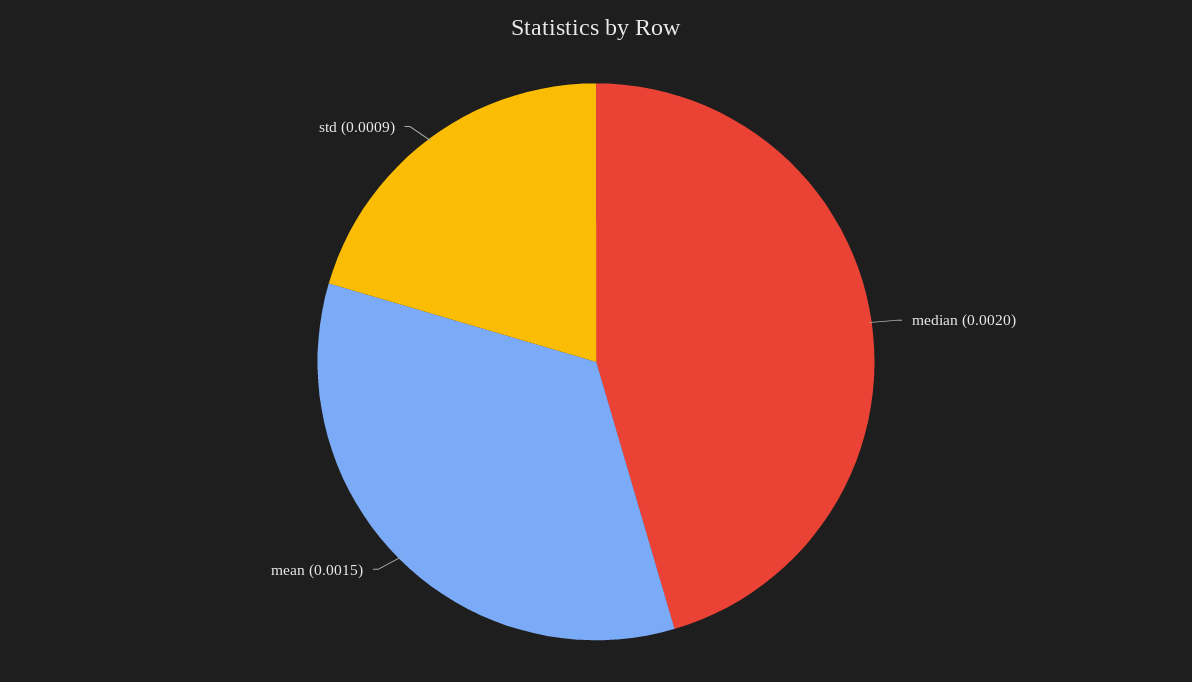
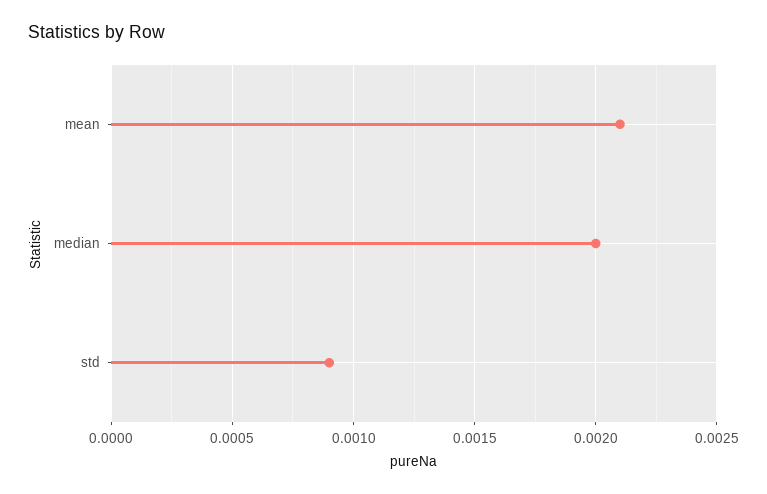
mean: 0.0015 -> 0.0021

